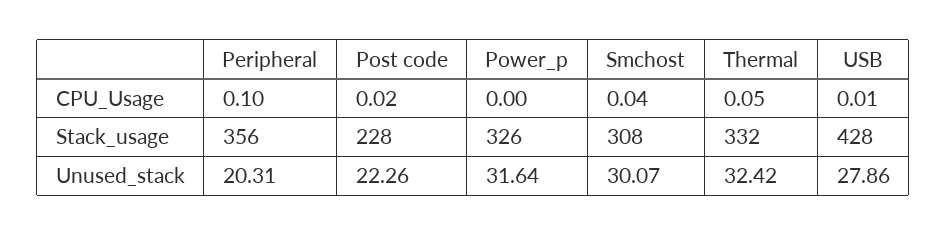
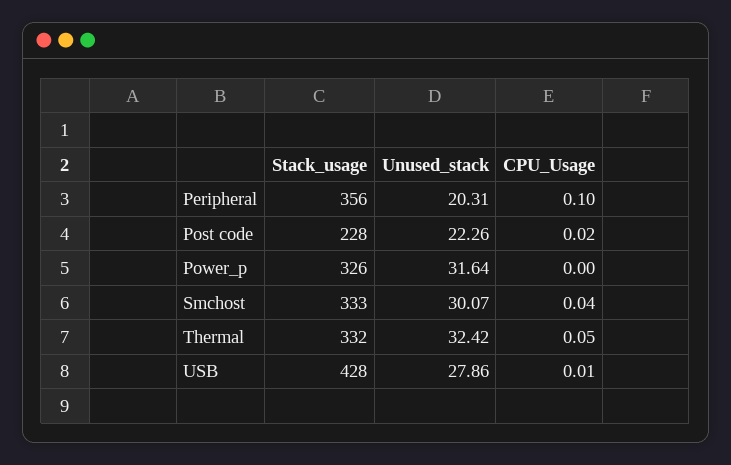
Smchost, Stack_usage: 308 -> 333

